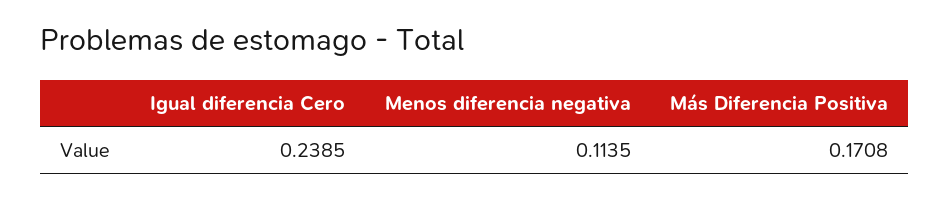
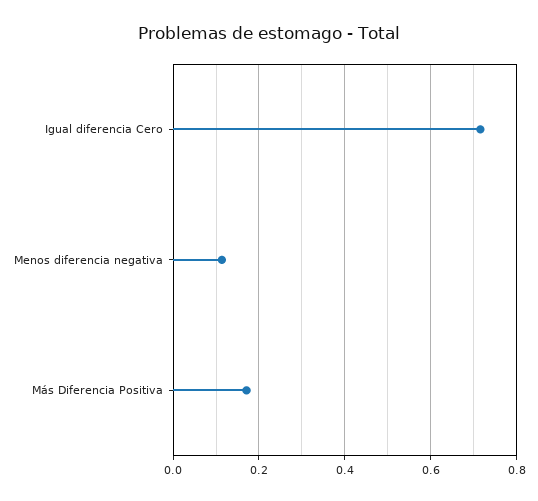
Igual diferencia Cero: 0.2385 -> 0.72

